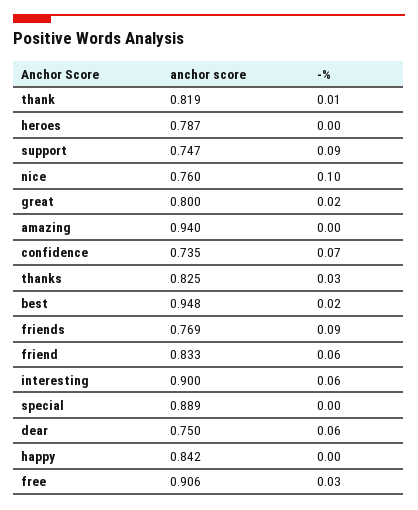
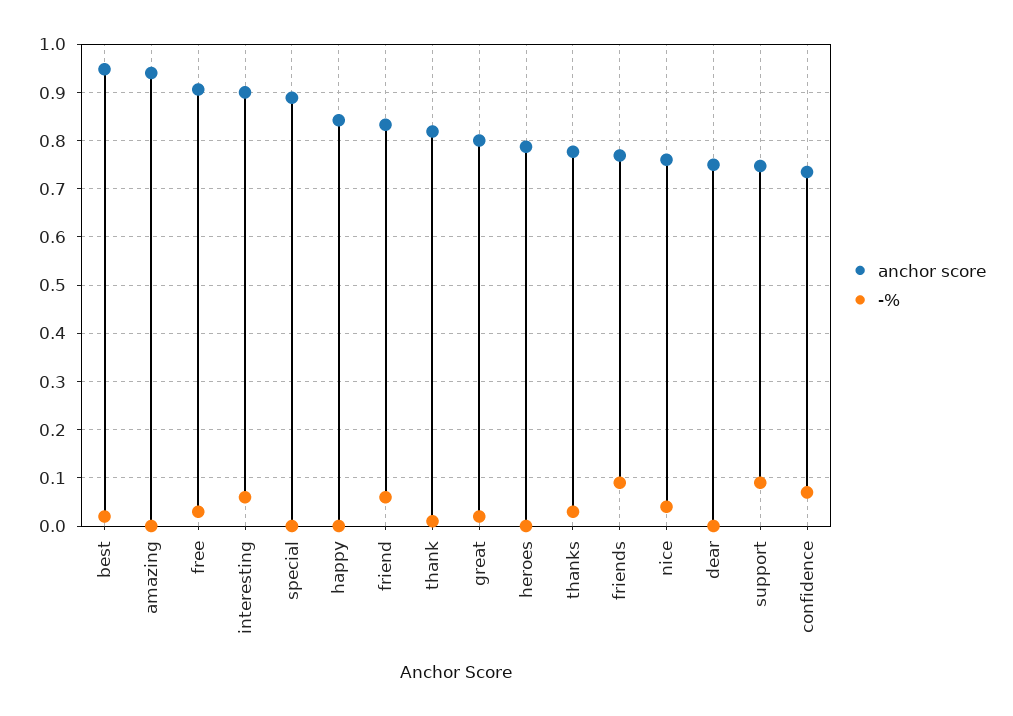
-%, nice: 0.1 -> 0.04
anchor score, thanks: 0.825 -> 0.78
-%, dear: 0.06 -> 0

